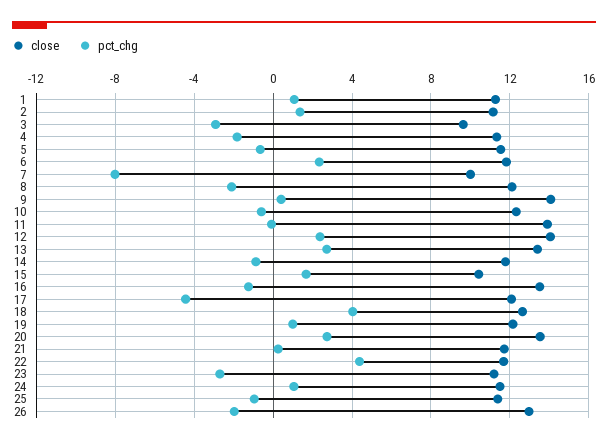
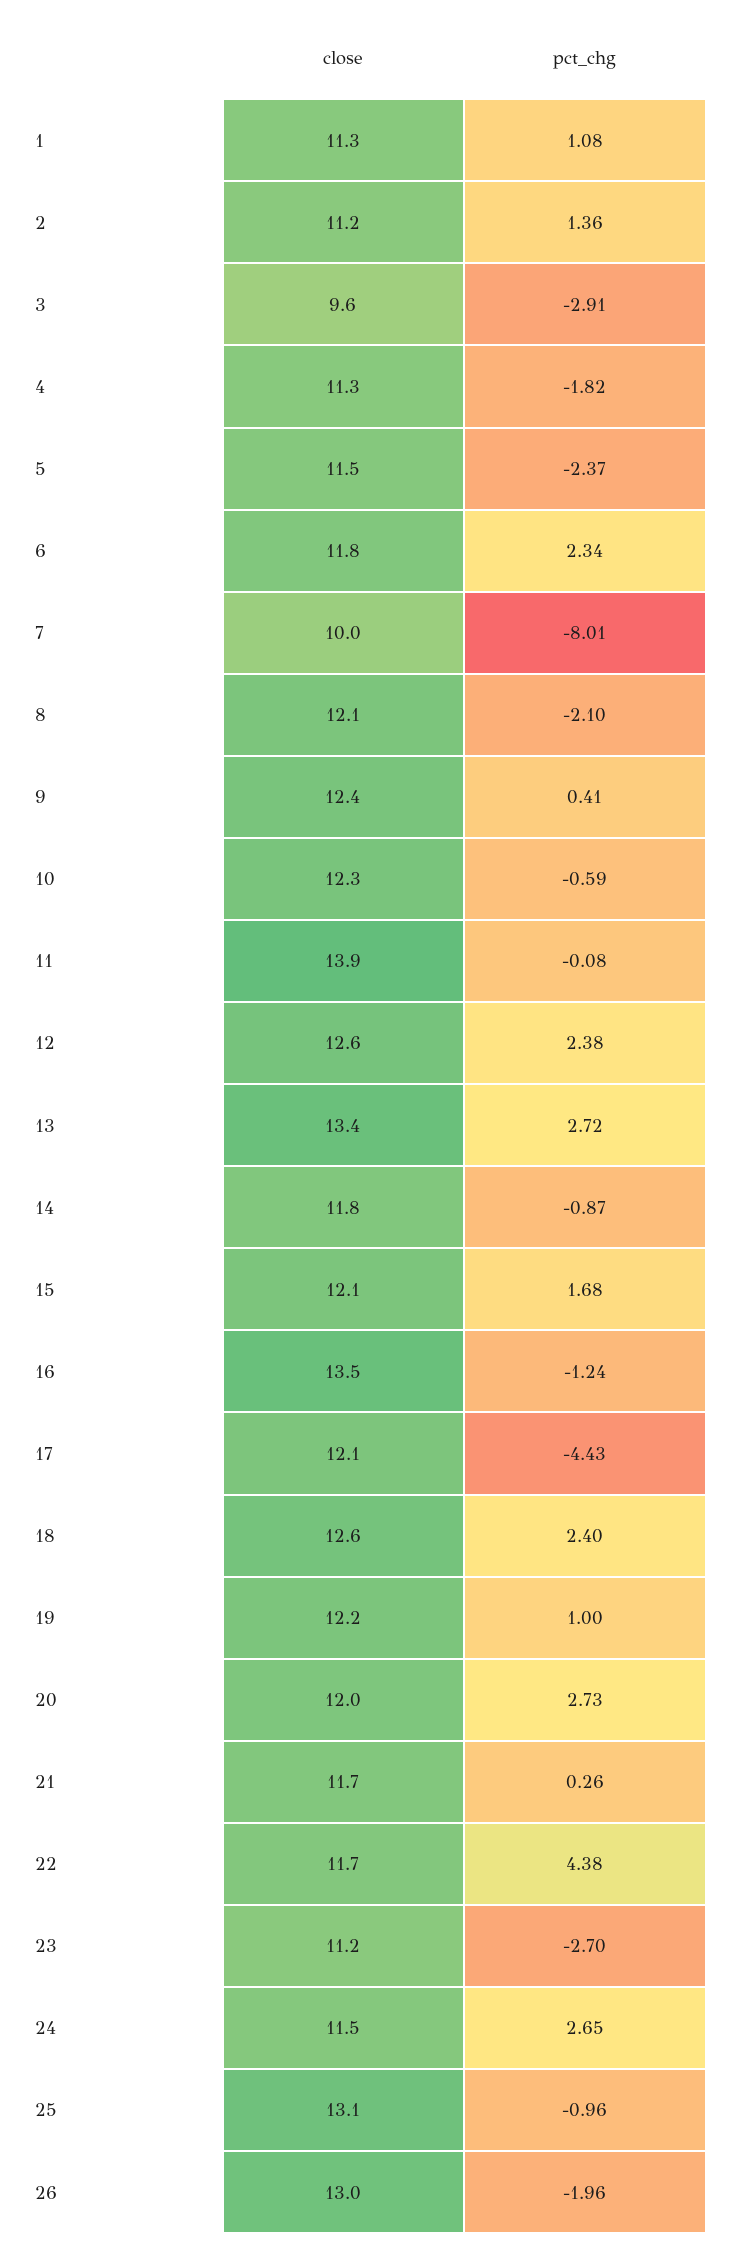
pct_chg, 5: -0.5 -> -2.37
close, 9: 14 -> 12.4
close, 12: 14 -> 12.6
close, 15: 10.5 -> 12.1
pct_chg, 18: 4 -> 2.4
close, 20: 13.5 -> 12
pct_chg, 24: 1 -> 2.65
close, 25: 11.5 -> 13.1

